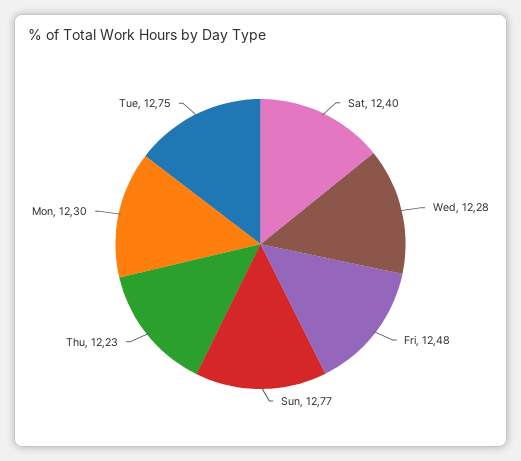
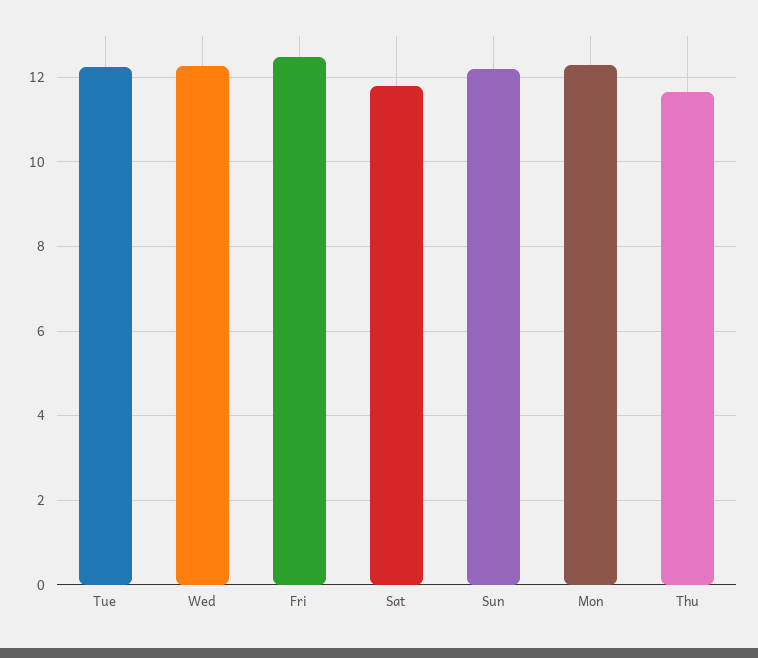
Sat: 12.4 -> 11.8
Sun: 12.77 -> 12.2
Thu: 12.23 -> 11.6
Tue: 12.75 -> 12.2

